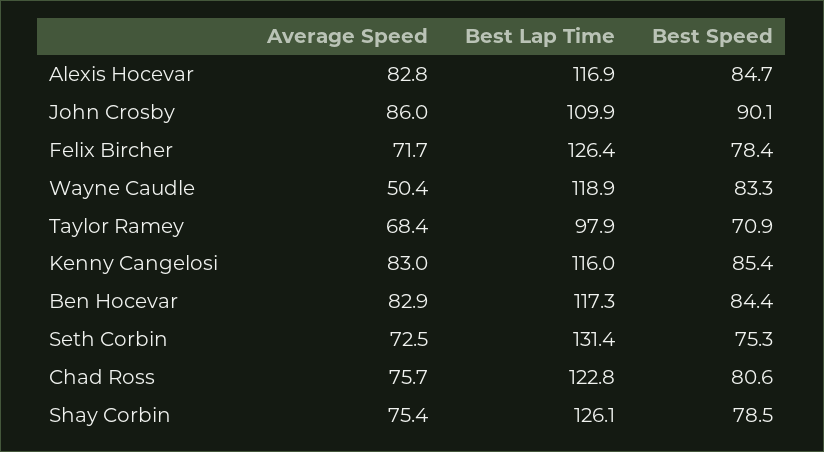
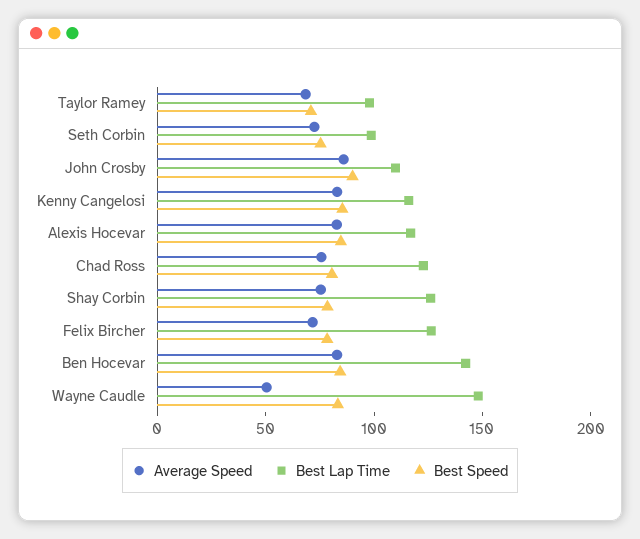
Best Lap Time, Wayne Caudle: 118.9 -> 150
Best Lap Time, Ben Hocevar: 117.3 -> 140
Best Lap Time, Seth Corbin: 131.4 -> 100

